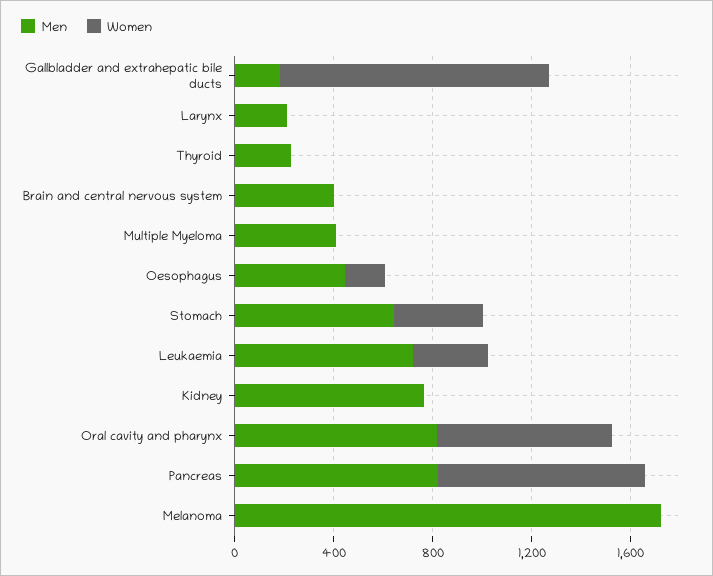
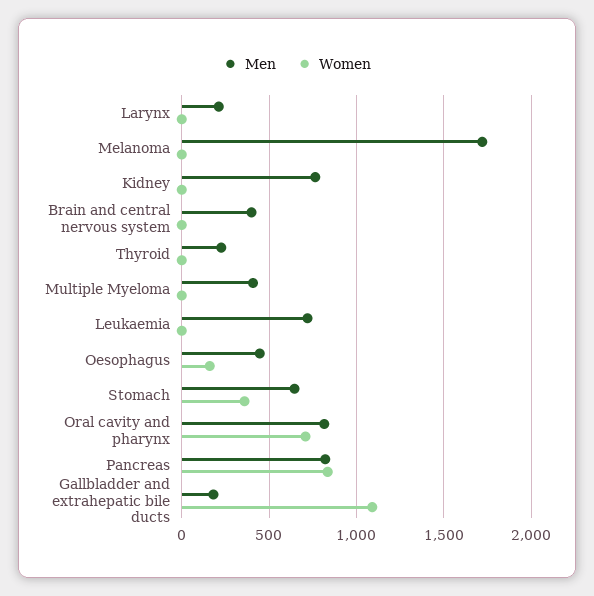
Women, Leukaemia: 300 -> 0

